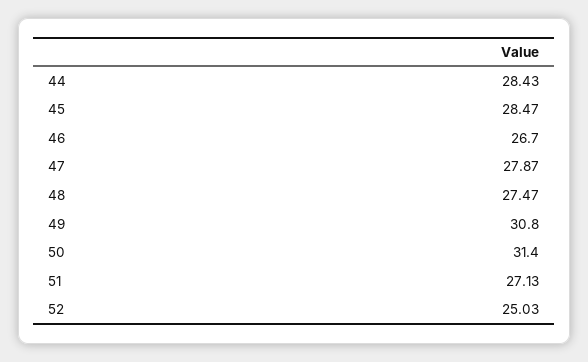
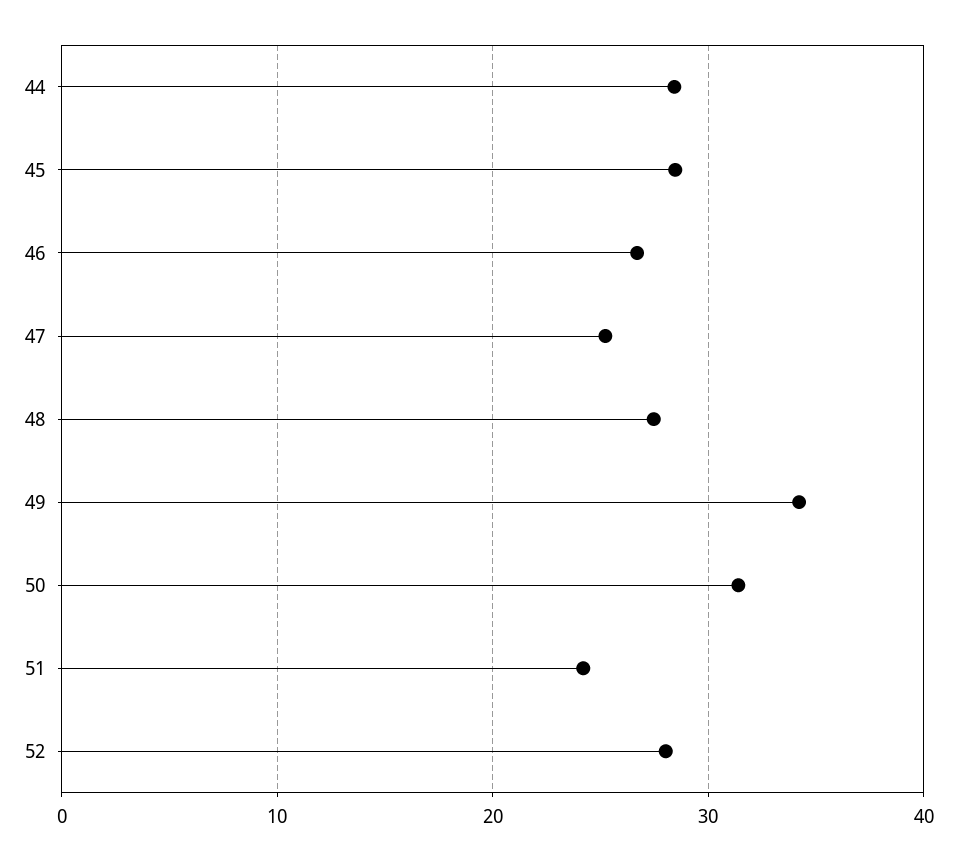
47: 27.87 -> 25
49: 30.8 -> 34
51: 27.13 -> 24
52: 25.03 -> 28

